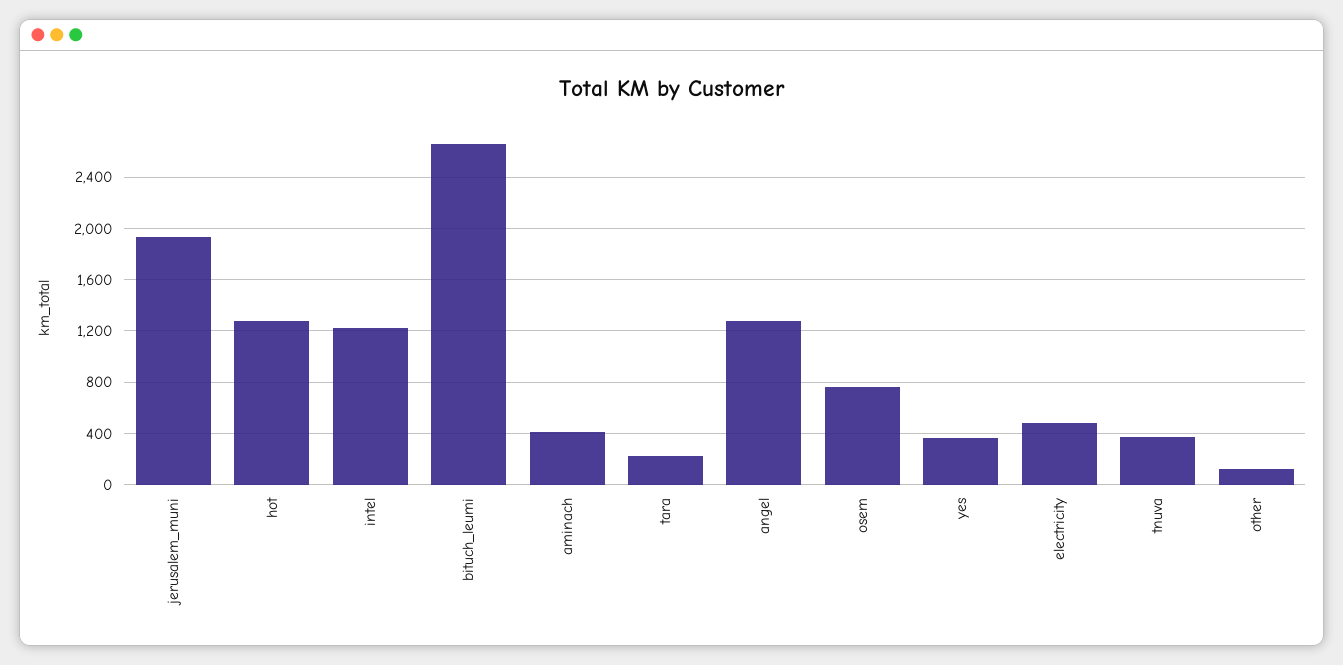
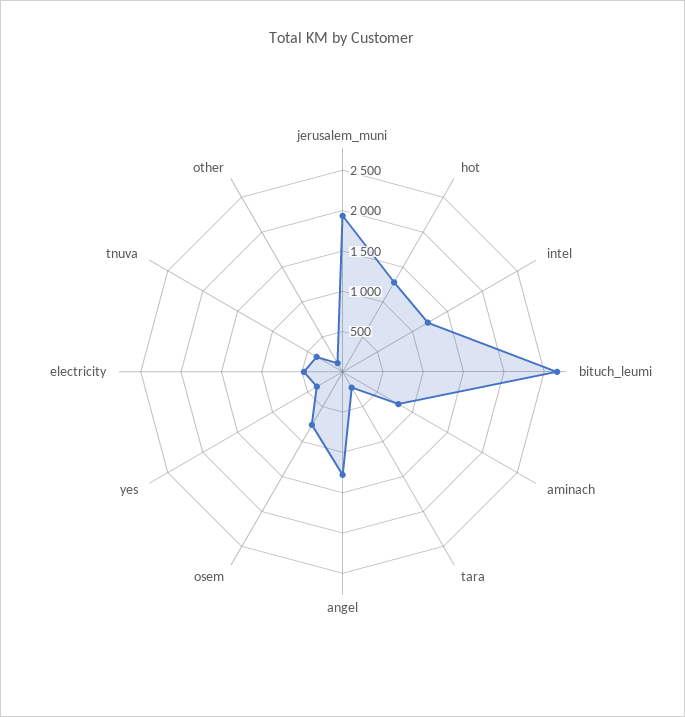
aminach: 400 -> 800

